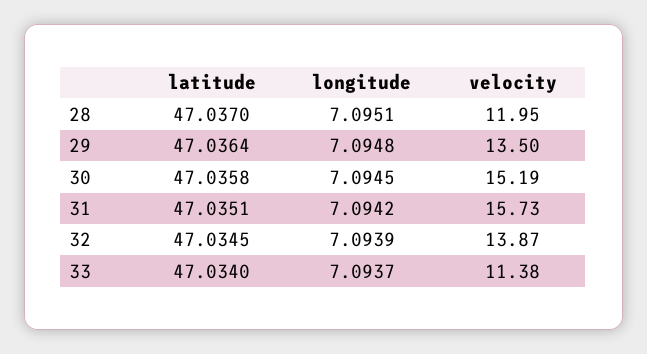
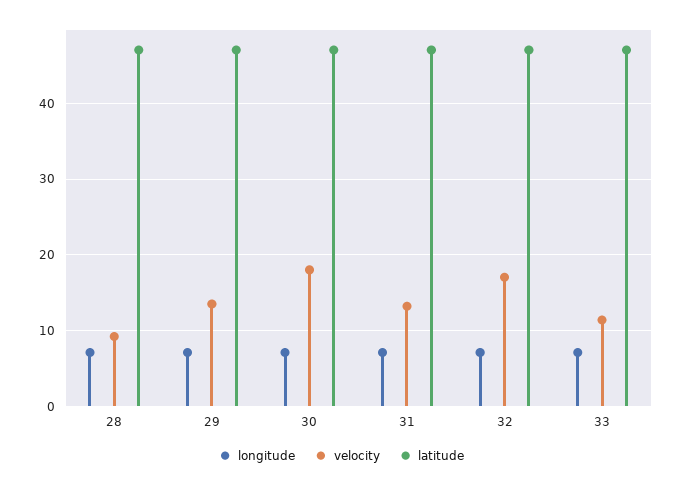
velocity, 28: 11.95 -> 9
velocity, 30: 15.19 -> 18
velocity, 31: 15.73 -> 13
velocity, 32: 13.87 -> 17

